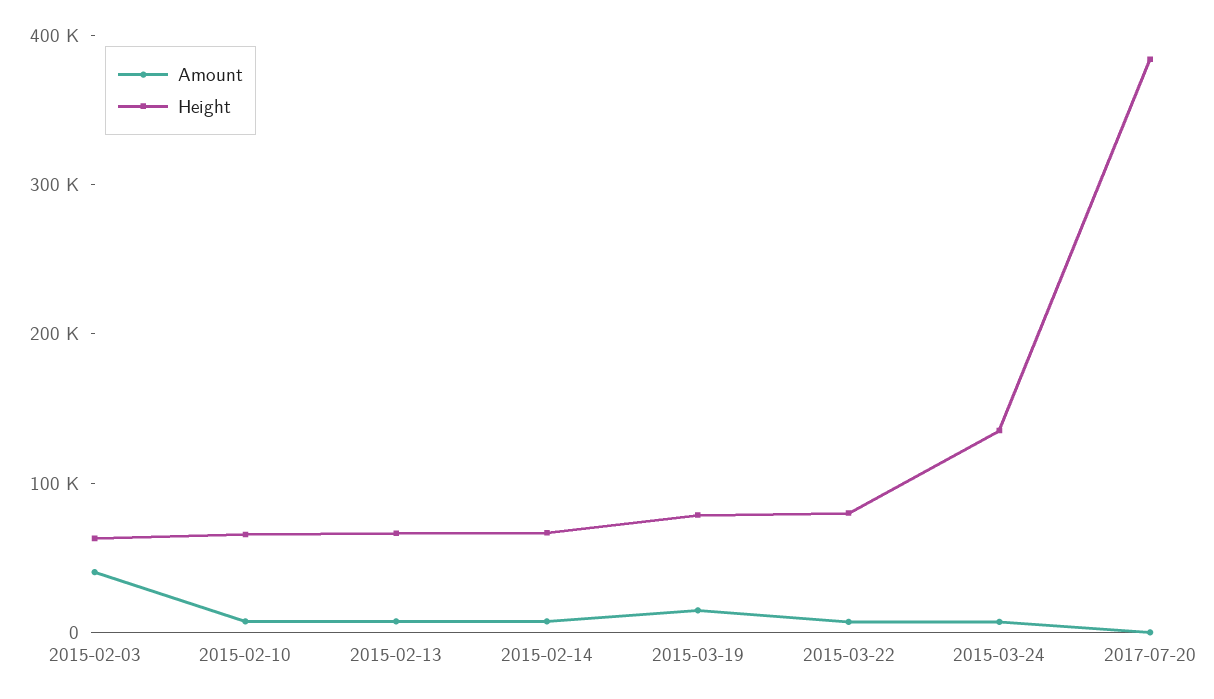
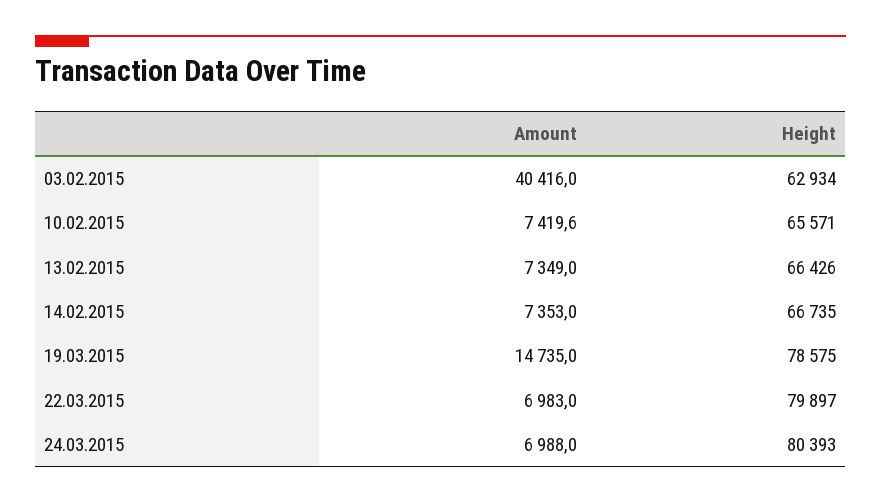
Height, 2015-03-24: 140000 -> 80393
Amount, 2017-07-20: 0 -> none
Height, 2017-07-20: 380000 -> none

